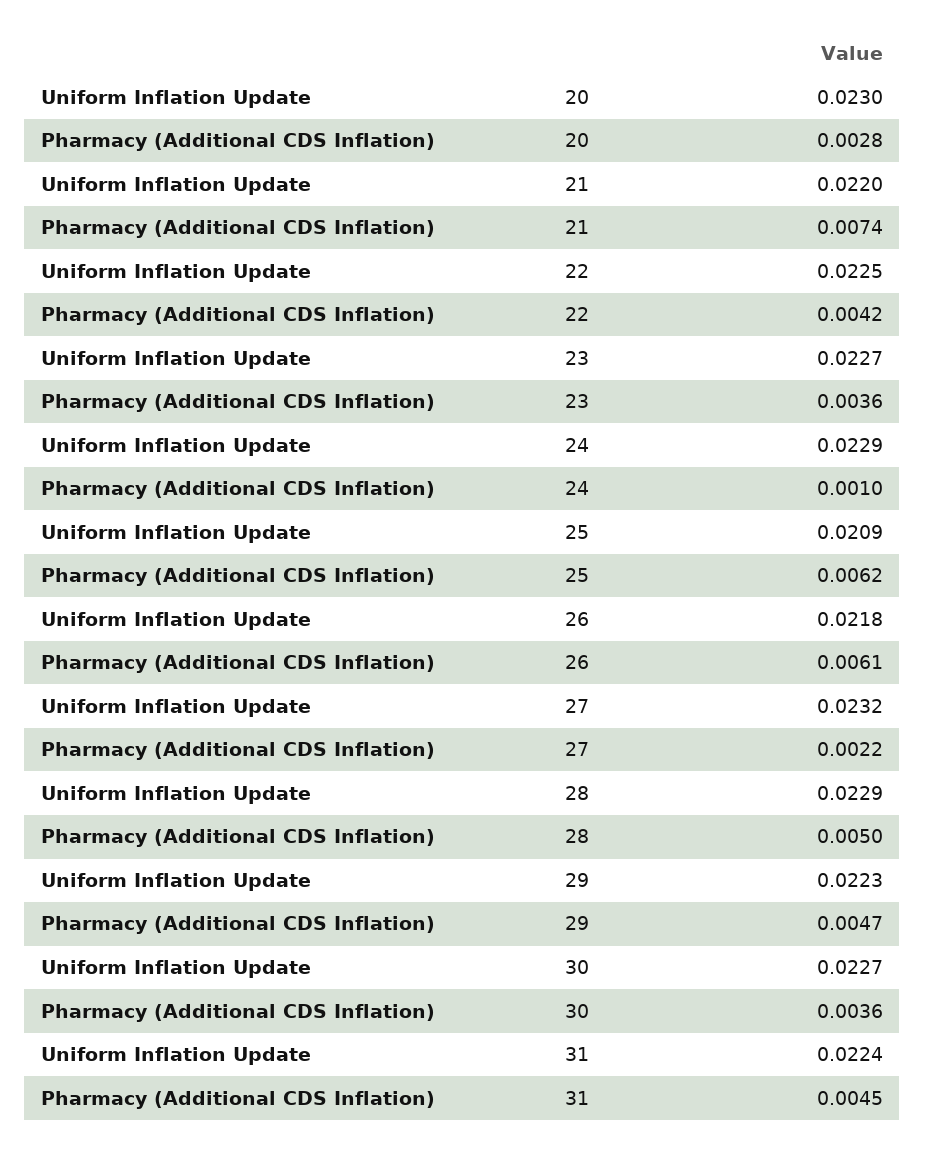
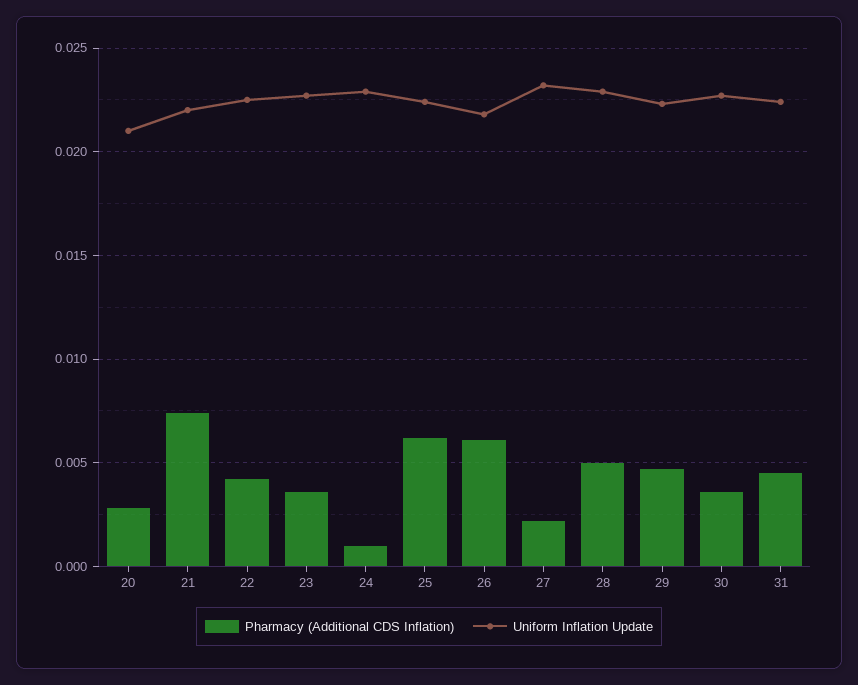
Uniform Inflation Update, 20: 0.023 -> 0.021
Uniform Inflation Update, 25: 0.0209 -> 0.0225

